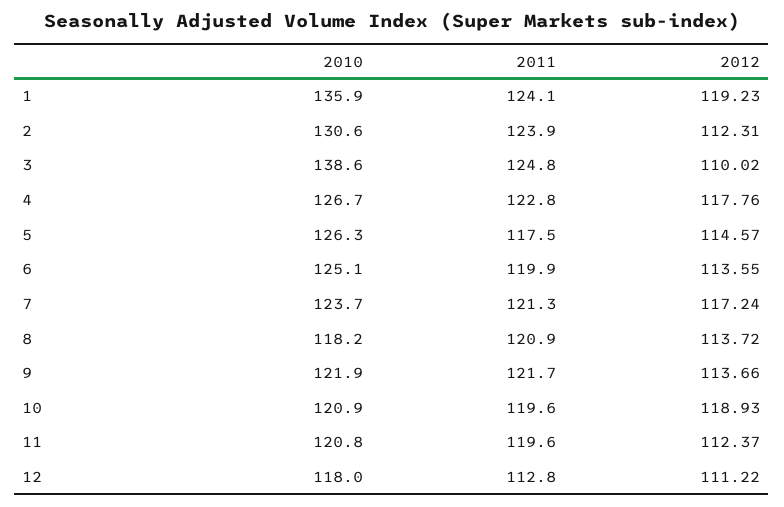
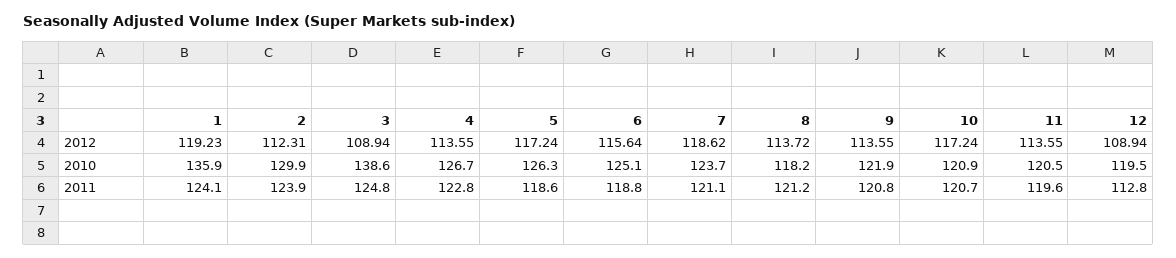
2010, 2: 130.6 -> 129.9
2012, 3: 110.02 -> 108.94
2012, 4: 117.76 -> 113.55
2011, 5: 117.5 -> 118.6
2012, 5: 114.57 -> 117.24
2011, 6: 119.9 -> 118.8
2012, 6: 113.55 -> 115.64
2011, 7: 121.3 -> 121.1
2012, 7: 117.24 -> 118.62
2011, 8: 120.9 -> 121.2
2011, 9: 121.7 -> 120.8
2012, 9: 113.66 -> 113.55
2011, 10: 119.6 -> 120.7
2012, 10: 118.93 -> 117.24
2010, 11: 120.8 -> 120.5
2012, 11: 112.37 -> 113.55
2010, 12: 118 -> 119.5
2012, 12: 111.22 -> 108.94

